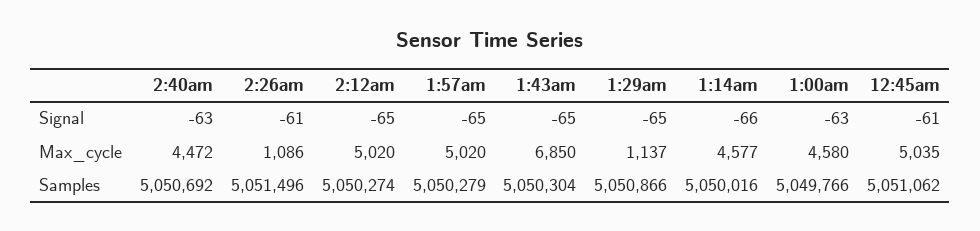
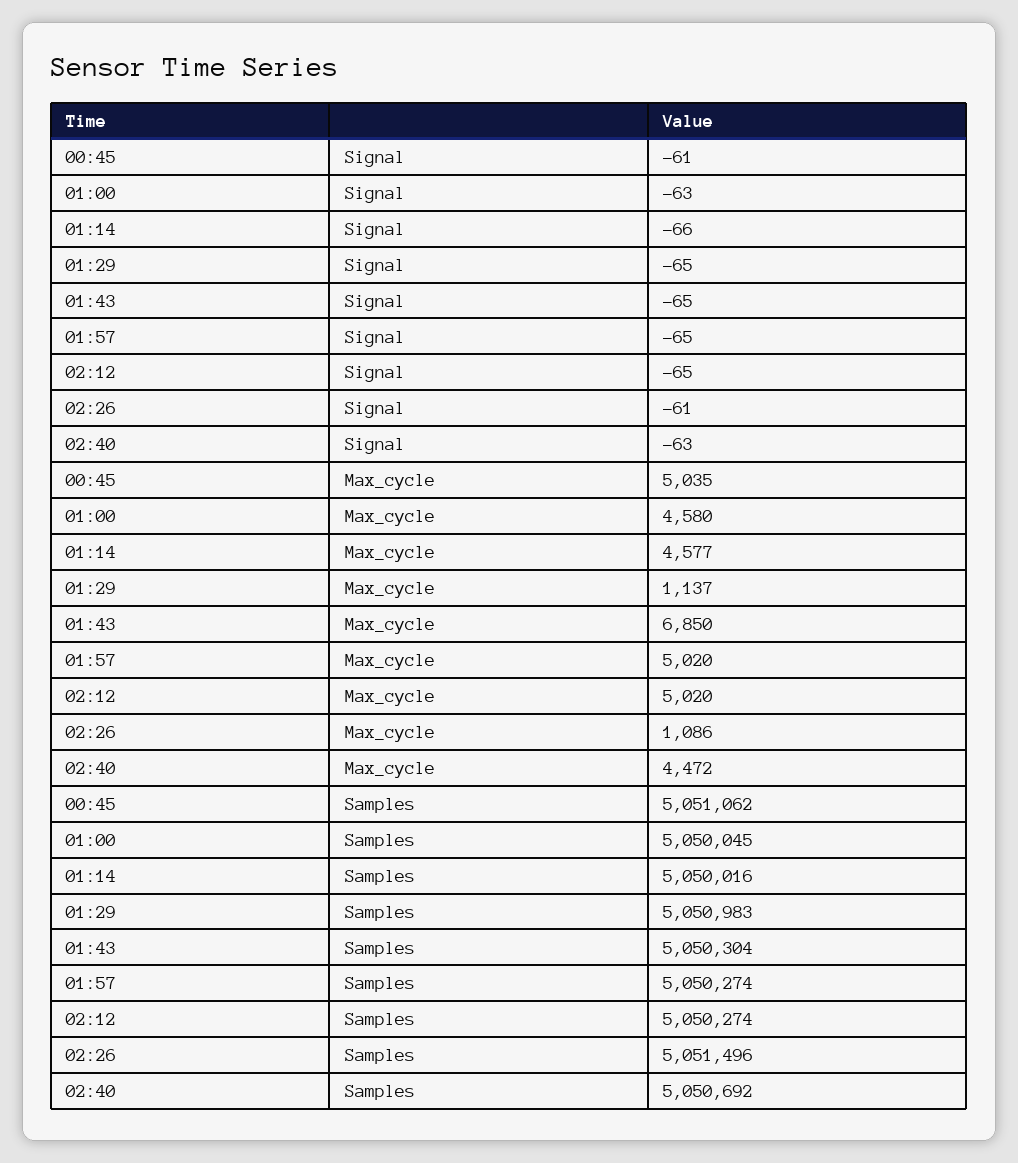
1:57am, Samples: 5050279 -> 5050274
1:29am, Samples: 5050866 -> 5050983
1:00am, Samples: 5049766 -> 5050045

